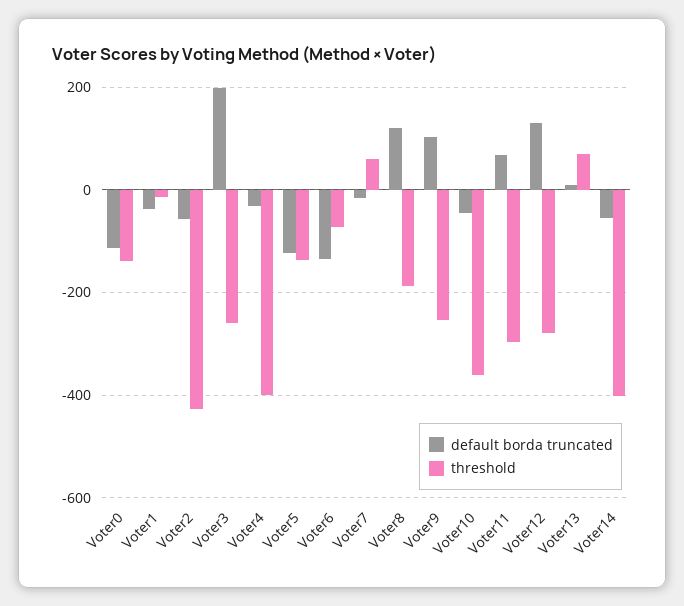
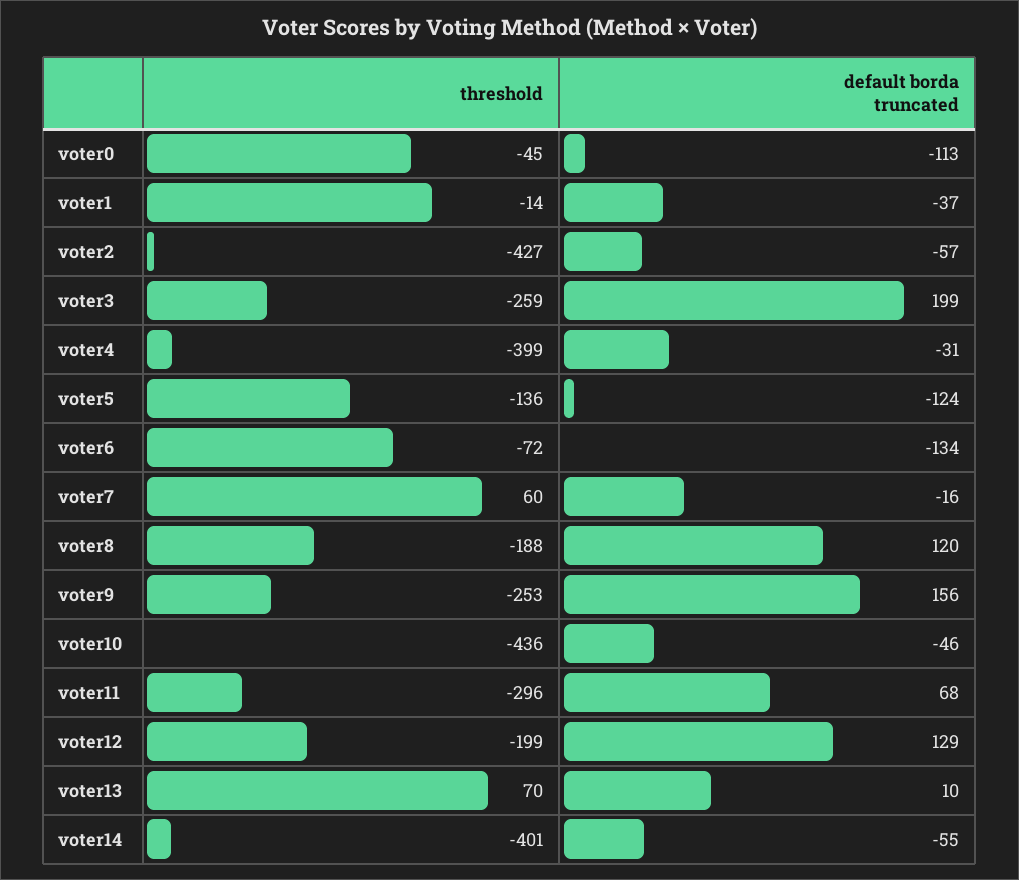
threshold, Voter0: -140 -> -45
default borda truncated, Voter9: 100 -> 156
threshold, Voter10: -360 -> -436
threshold, Voter12: -280 -> -199

